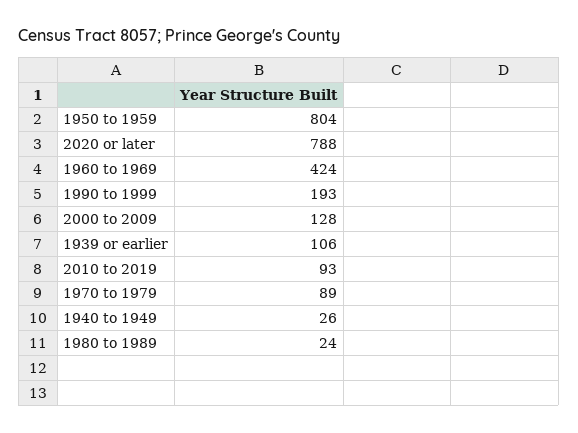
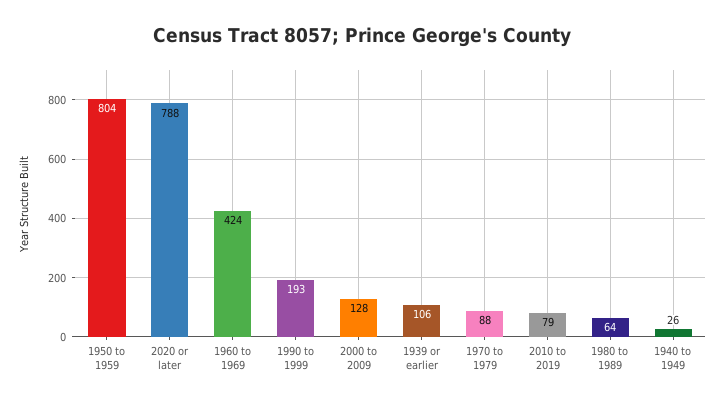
2010 to 2019: 93 -> 79
1970 to 1979: 89 -> 88
1980 to 1989: 24 -> 64

